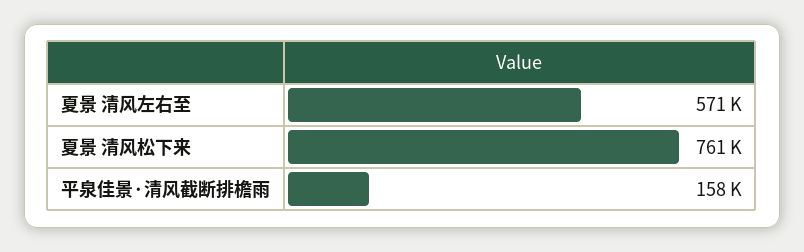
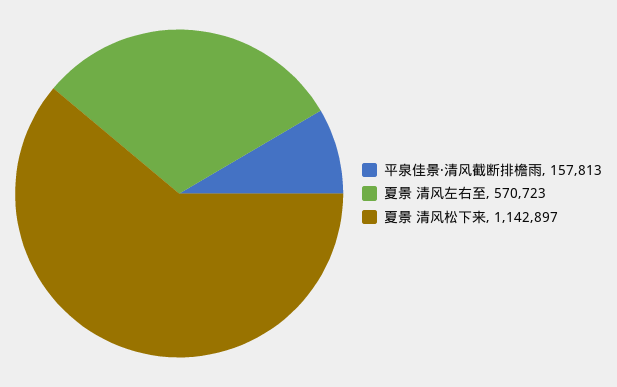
夏景 清风松下来: 761000 -> 1142897

